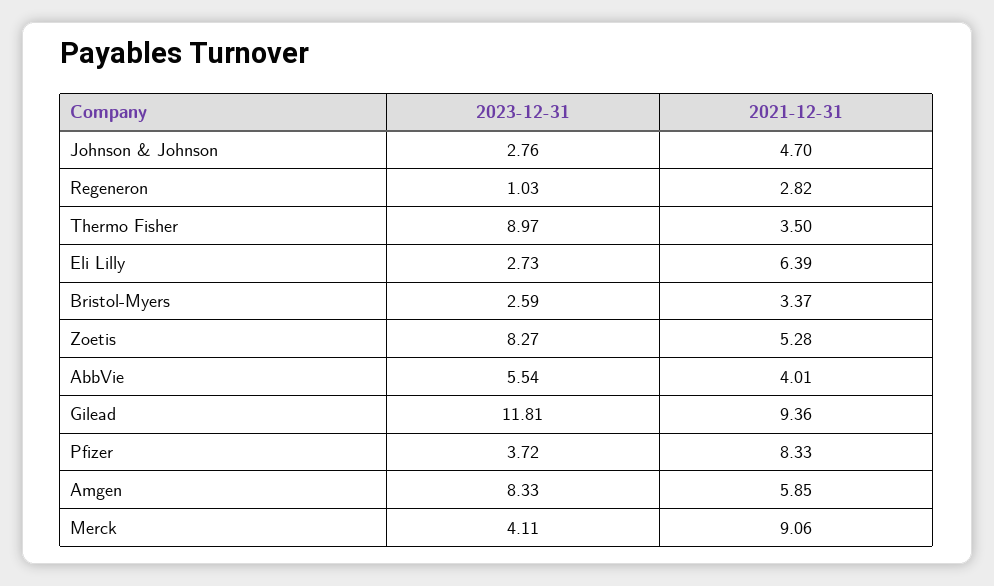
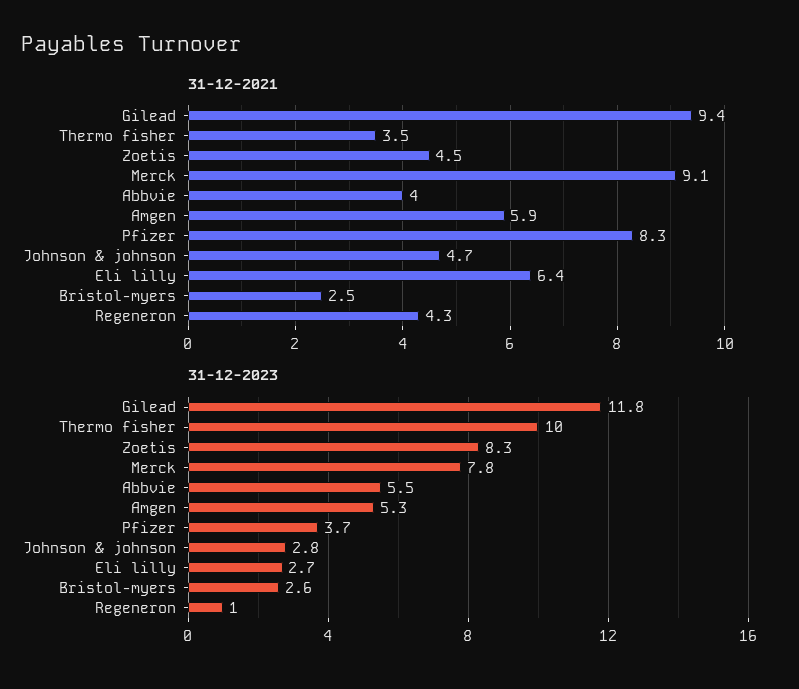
2021-12-31, Regeneron: 2.82 -> 4.3
2023-12-31, Thermo Fisher: 8.97 -> 10
2021-12-31, Bristol-Myers: 3.37 -> 2.5
2021-12-31, Zoetis: 5.28 -> 4.5
2023-12-31, Amgen: 8.33 -> 5.3
2023-12-31, Merck: 4.11 -> 7.8

